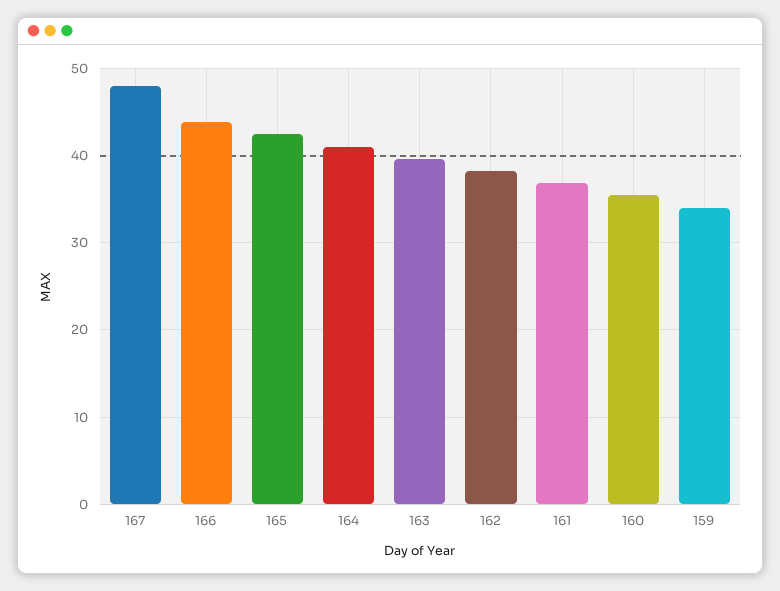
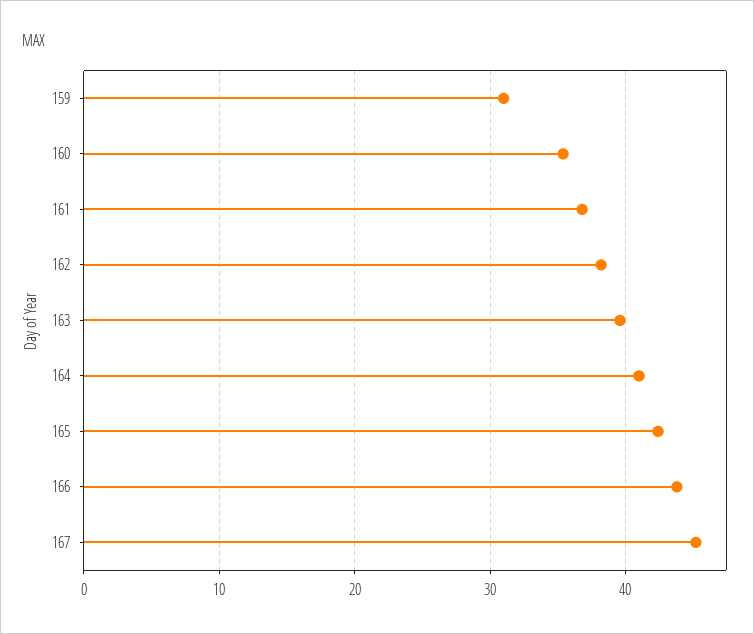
167: 48 -> 45
159: 34 -> 31

